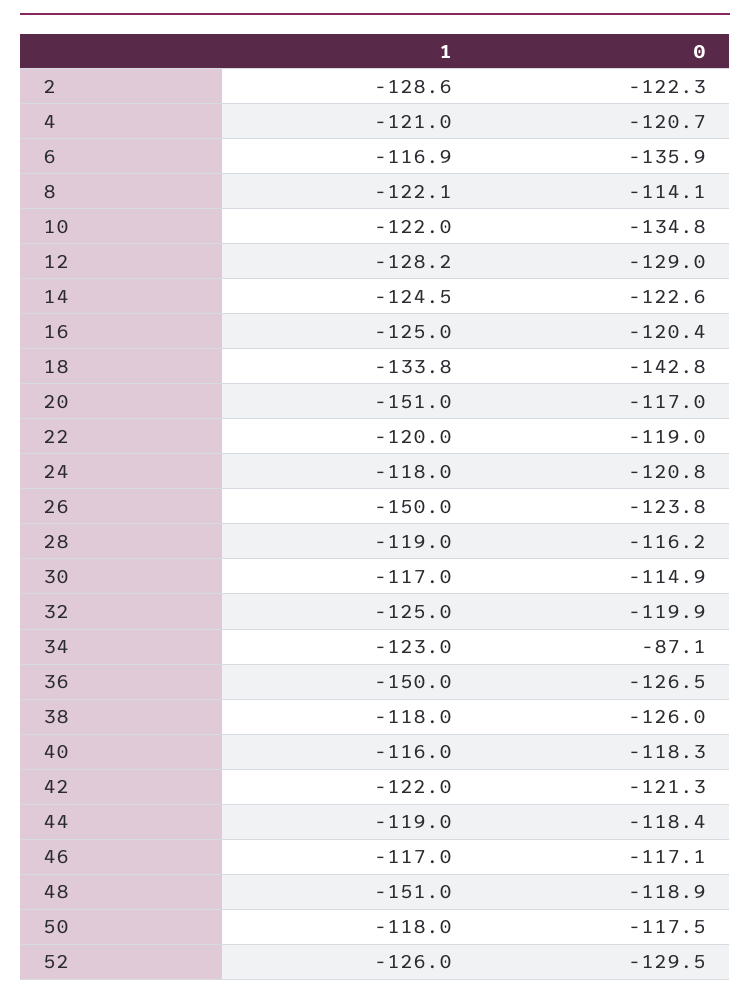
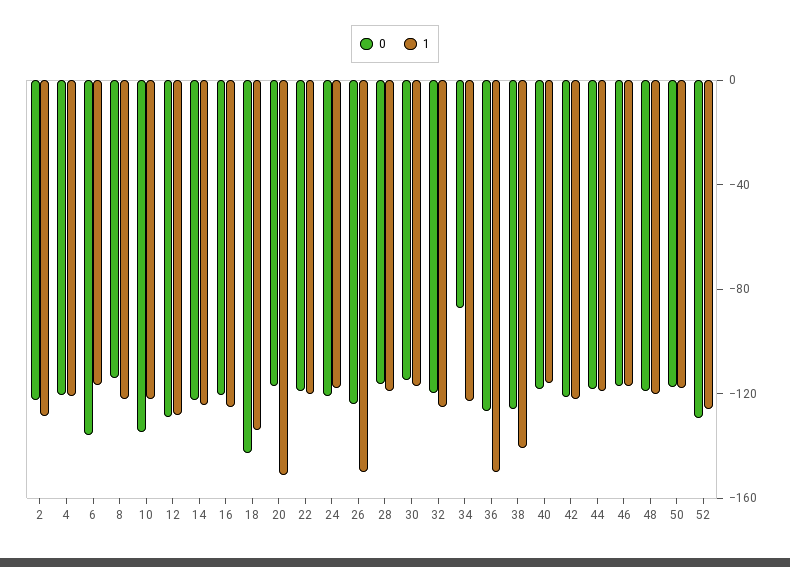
1, 38: -118 -> -140
1, 48: -151 -> -120

